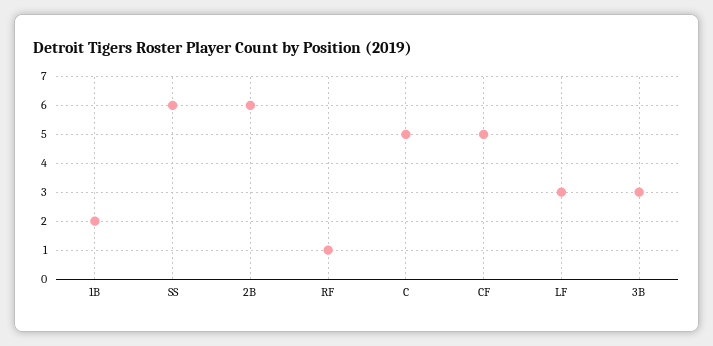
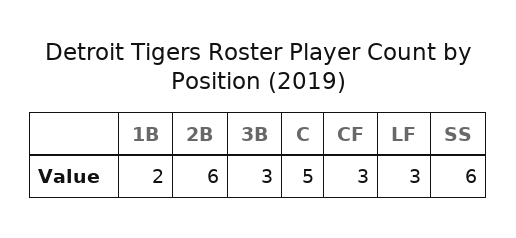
RF: 1 -> none
CF: 5 -> 3

